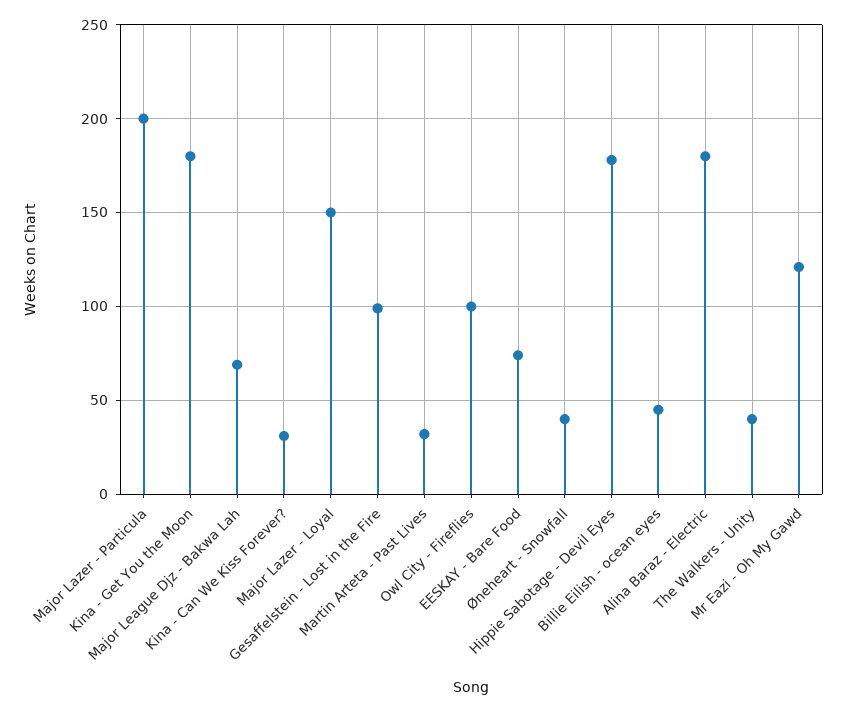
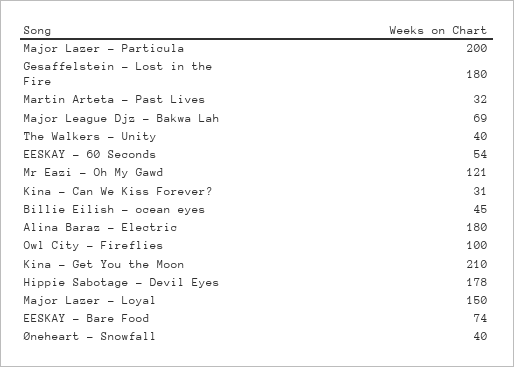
Kina - Get You the Moon: 180 -> 210
Gesaffelstein - Lost in the Fire: 100 -> 180
EESKAY - 60 Seconds: none -> 54

